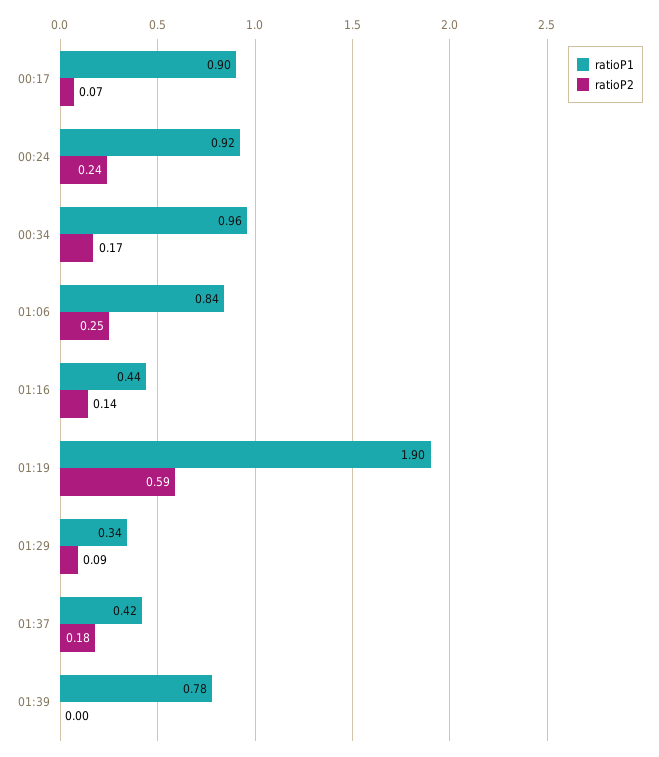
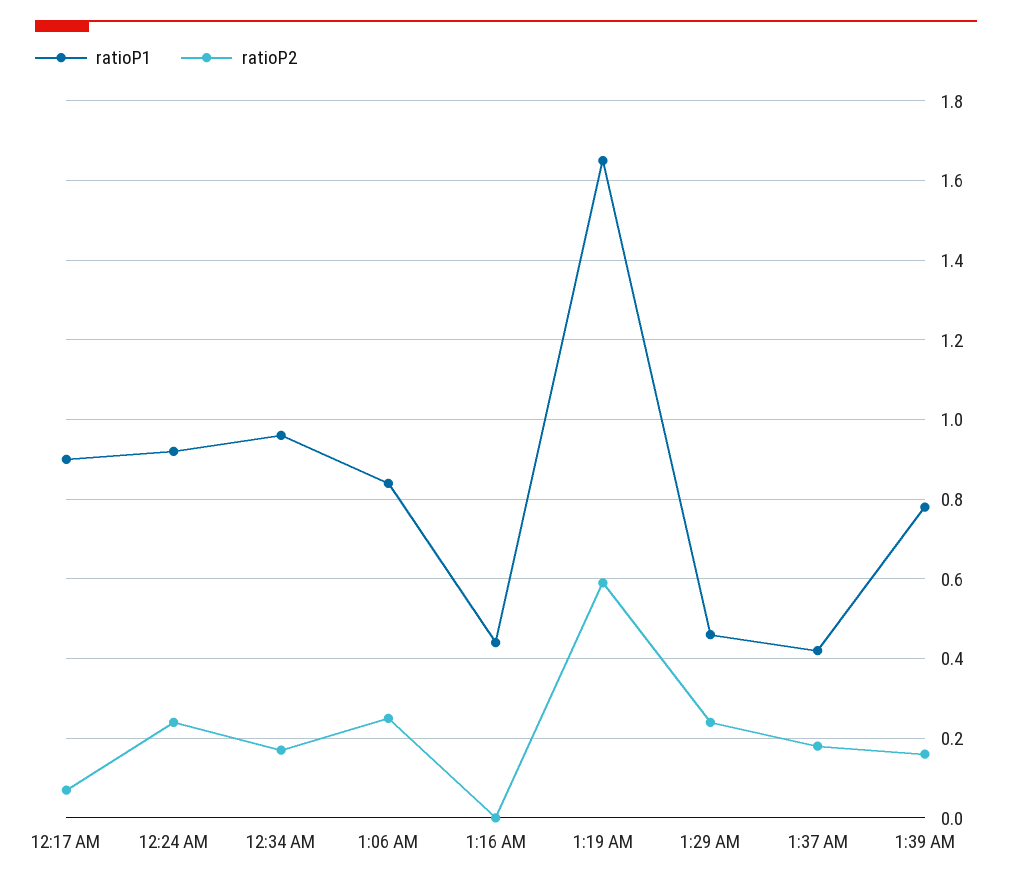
ratioP2, 01:16: 0.14 -> 0
ratioP1, 01:19: 1.9 -> 1.65
ratioP1, 01:29: 0.34 -> 0.45
ratioP2, 01:29: 0.09 -> 0.25
ratioP2, 01:39: 0 -> 0.15

